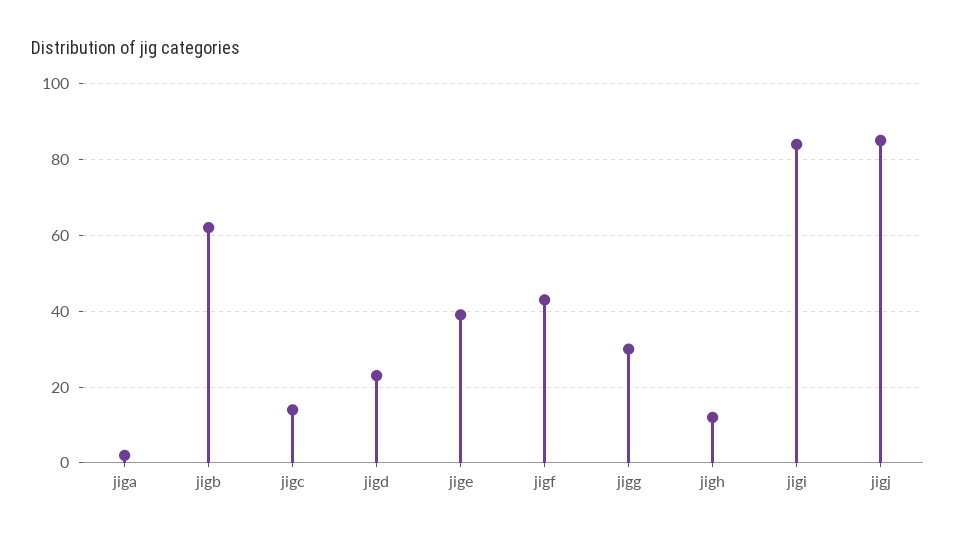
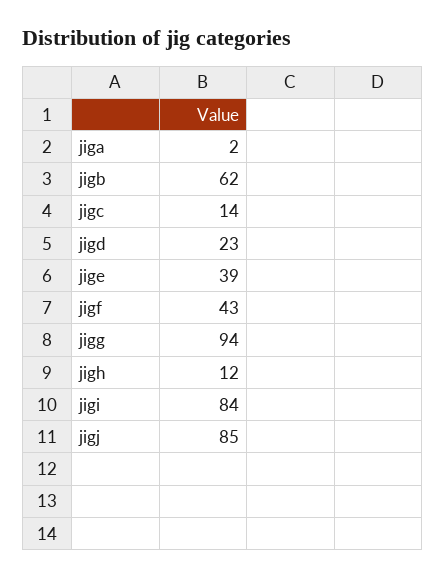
jigg: 30 -> 94

